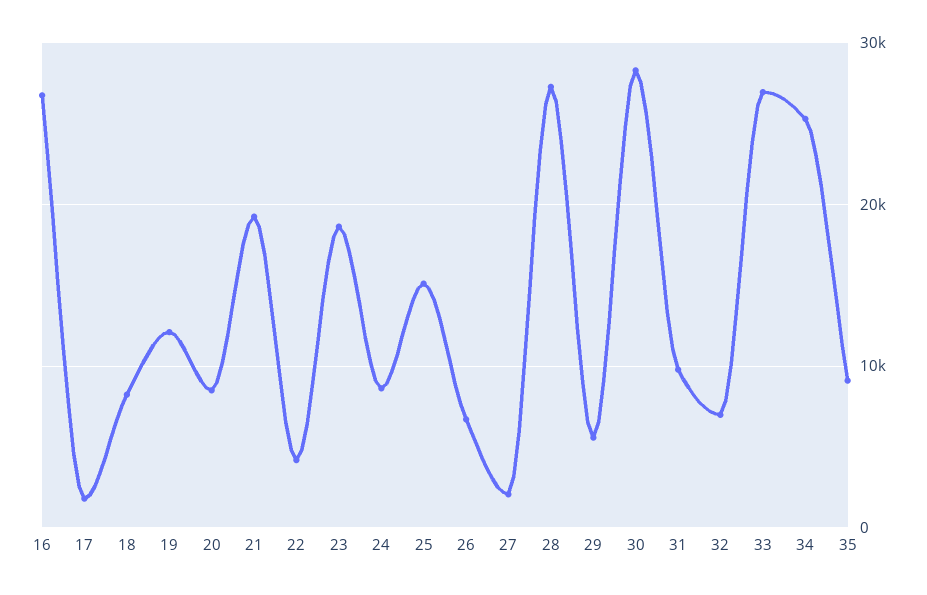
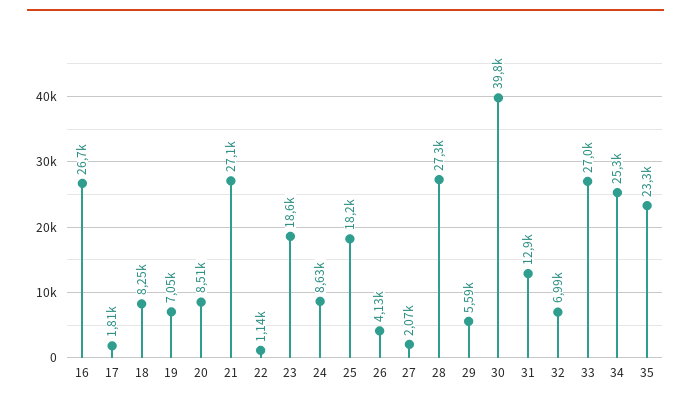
19: 12000 -> 7050
21: 19000 -> 27100
22: 4000 -> 1140
25: 15000 -> 18200
26: 7000 -> 4130
30: 28000 -> 39800
31: 10000 -> 12900
35: 9000 -> 23300

